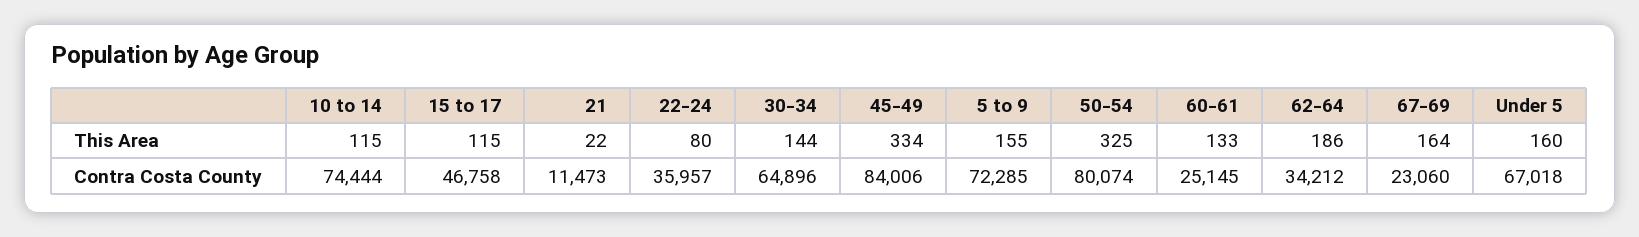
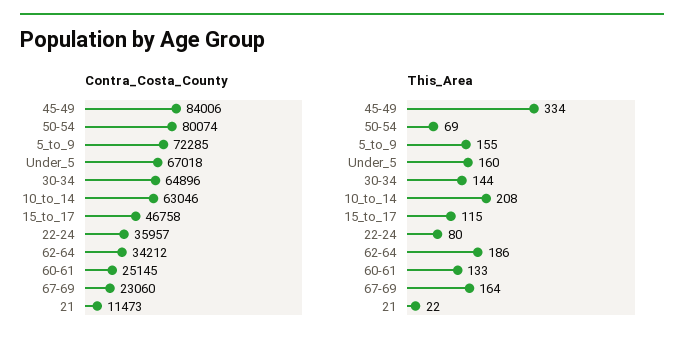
This Area, 10 to 14: 115 -> 208
This Area, 50-54: 325 -> 69
Contra Costa County, 10 to 14: 74444 -> 63046

